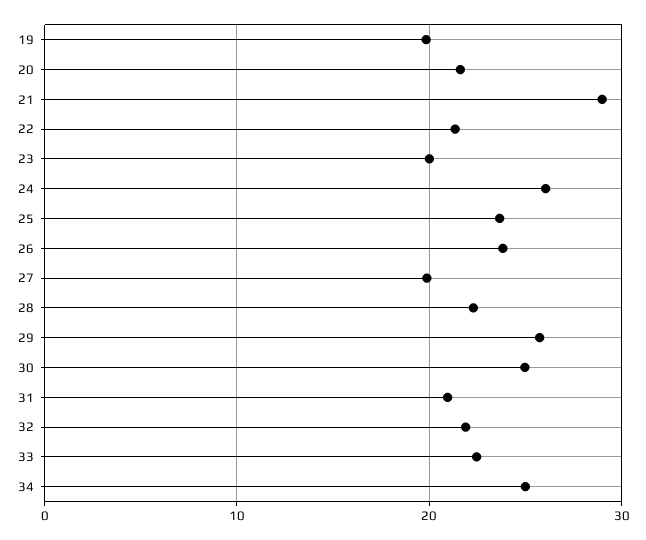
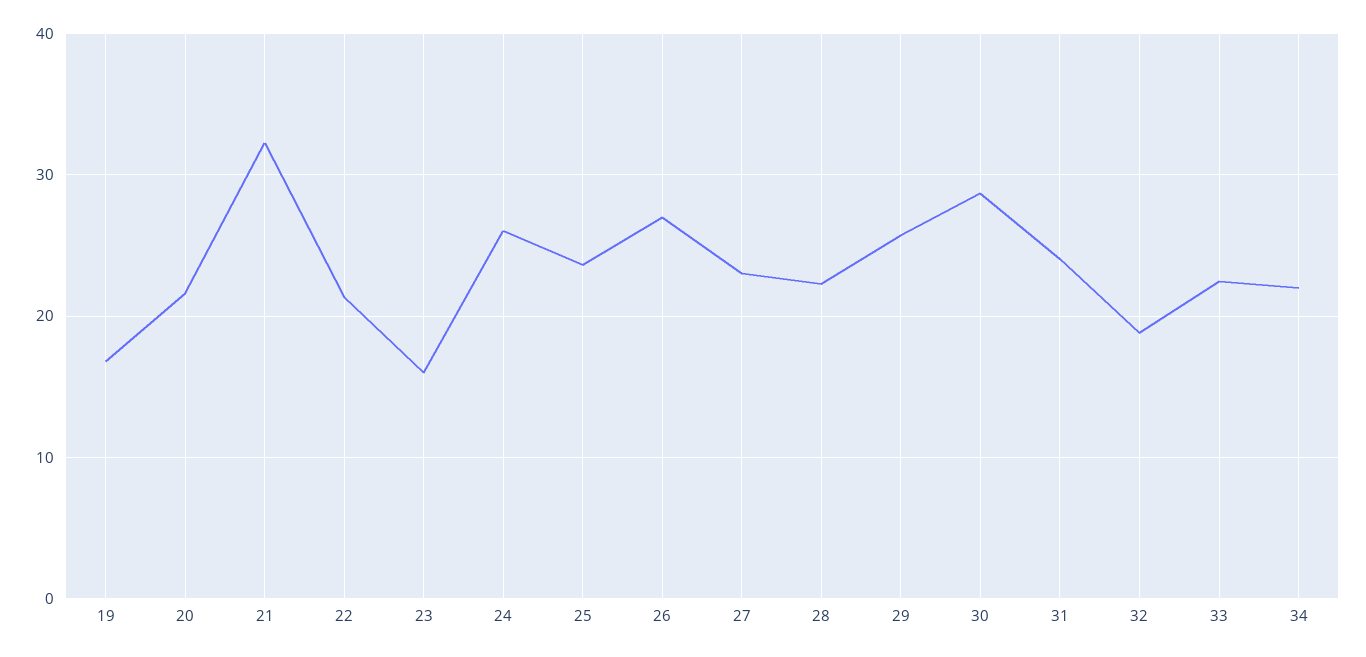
19: 20 -> 17
21: 29 -> 32
23: 20 -> 16
26: 24 -> 27
27: 20 -> 23
30: 25 -> 29
31: 21 -> 24
32: 22 -> 19
34: 25 -> 22

